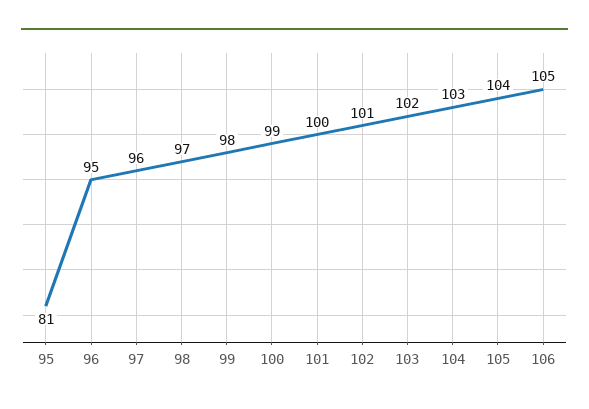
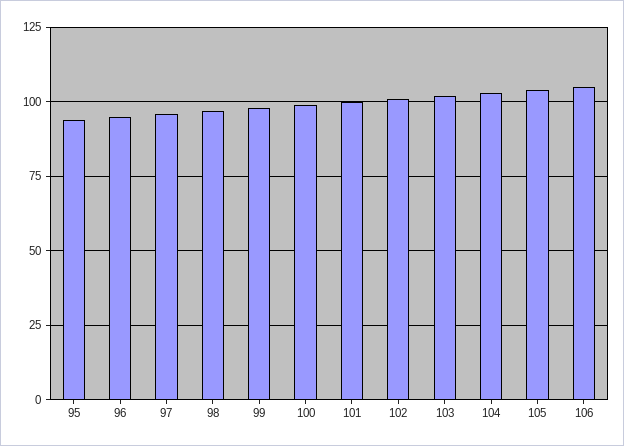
95: 81 -> 95

